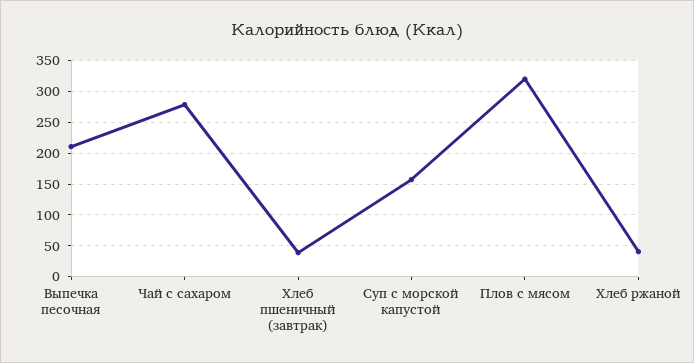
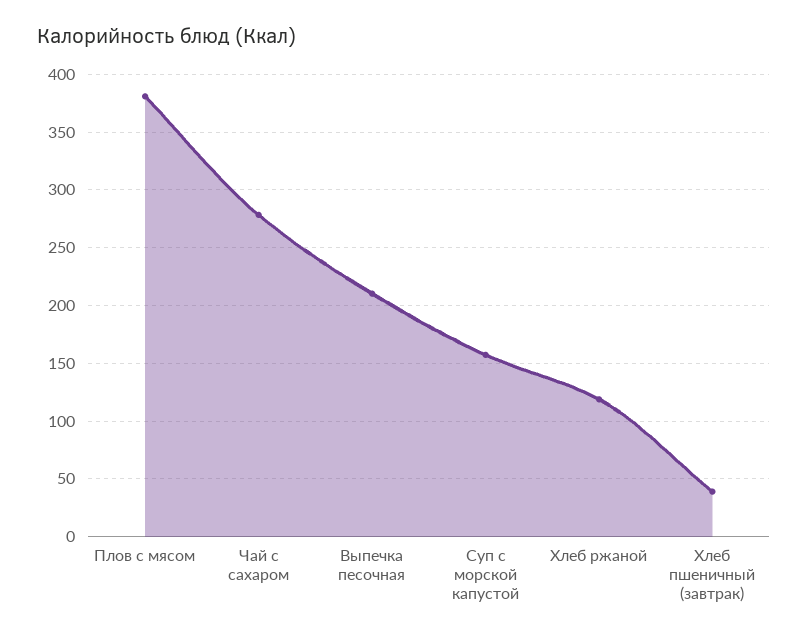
Плов с мясом: 320 -> 380
Хлеб ржаной: 40 -> 120

